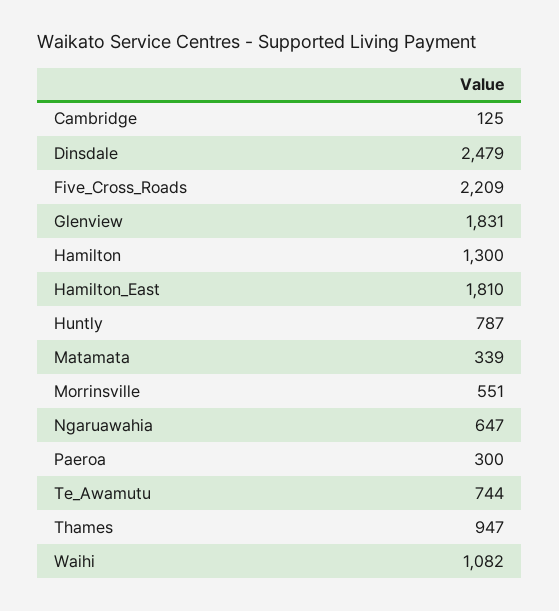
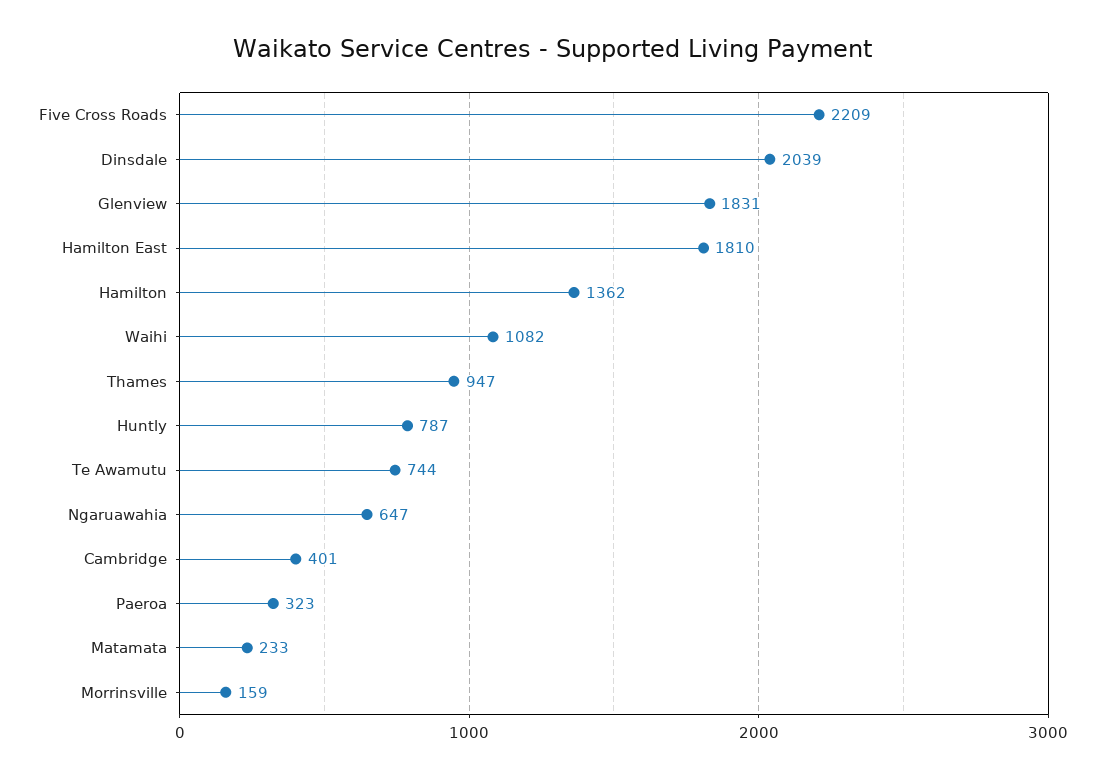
Cambridge: 125 -> 401
Dinsdale: 2479 -> 2039
Hamilton: 1300 -> 1362
Matamata: 339 -> 233
Morrinsville: 551 -> 159
Paeroa: 300 -> 323

